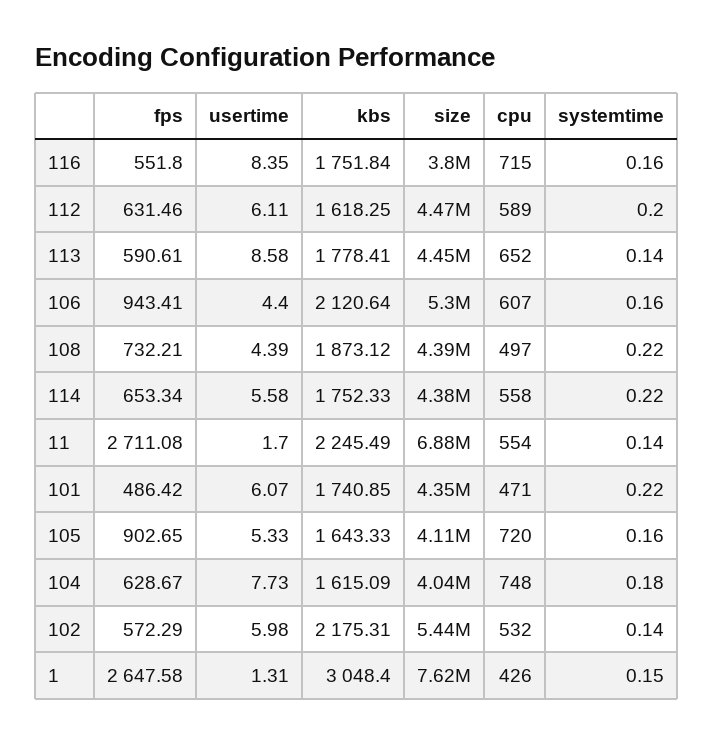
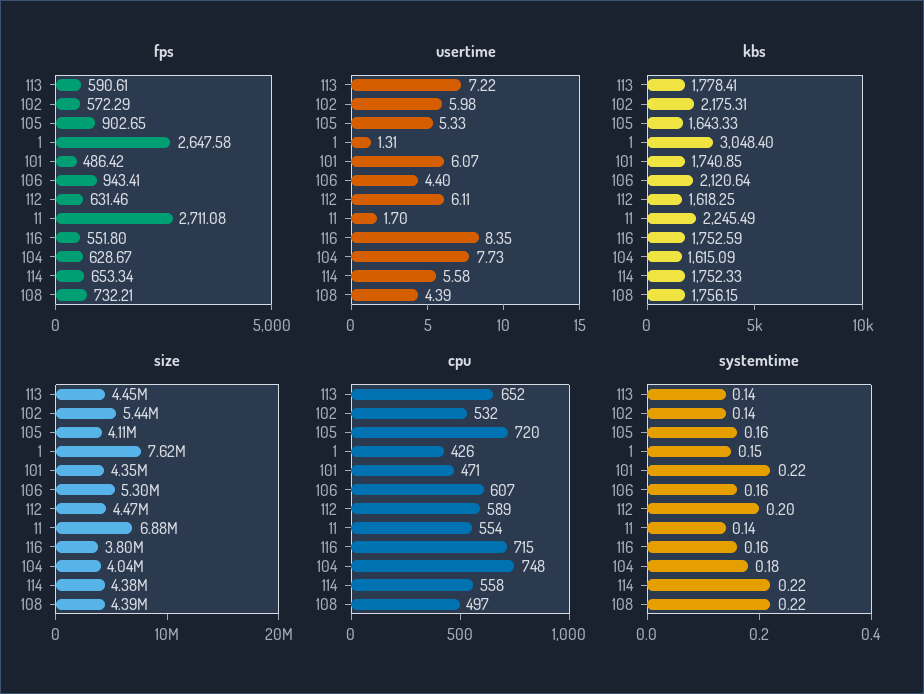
kbs, 116: 1751.84 -> 1752.59
usertime, 113: 8.58 -> 7.22
kbs, 108: 1873.12 -> 1756.15

